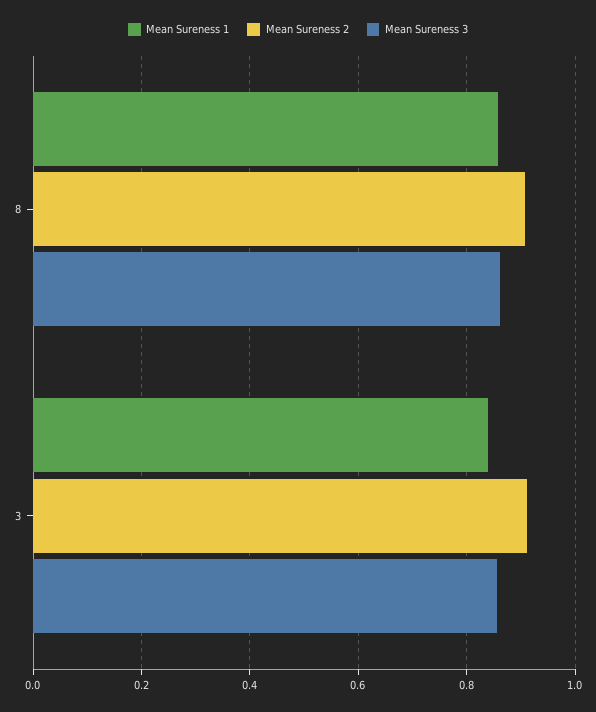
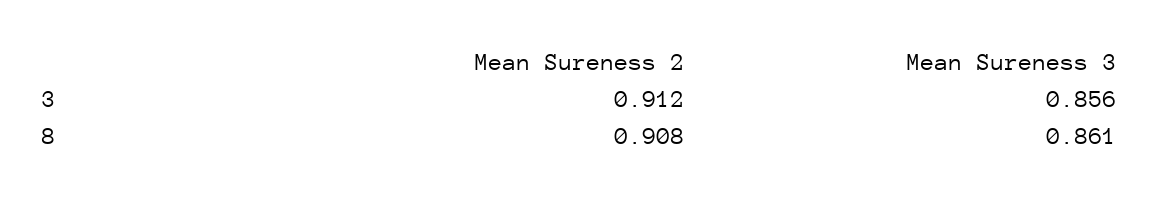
Mean Sureness 1, 8: 0.86 -> none
Mean Sureness 1, 3: 0.84 -> none

